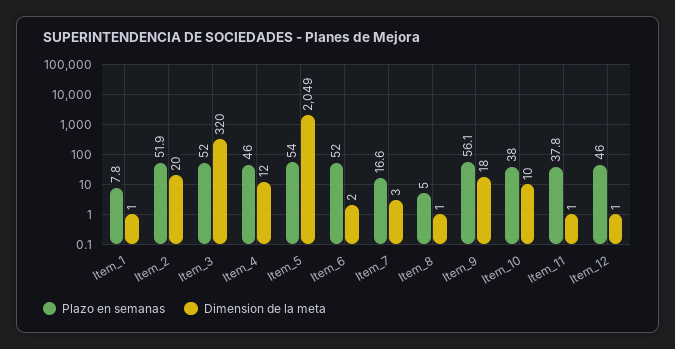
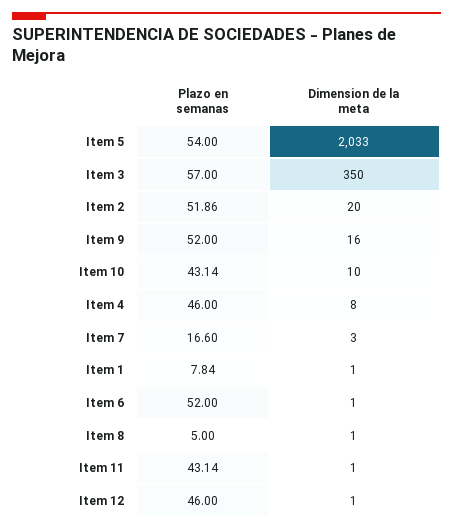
Plazo en semanas, Item_3: 52 -> 57
Dimension de la meta, Item_3: 320 -> 350
Dimension de la meta, Item_4: 12 -> 8
Dimension de la meta, Item_5: 2049 -> 2033
Dimension de la meta, Item_6: 2 -> 1
Plazo en semanas, Item_9: 56.1 -> 52
Dimension de la meta, Item_9: 18 -> 16
Plazo en semanas, Item_10: 38 -> 43.14
Plazo en semanas, Item_11: 37.8 -> 43.14

